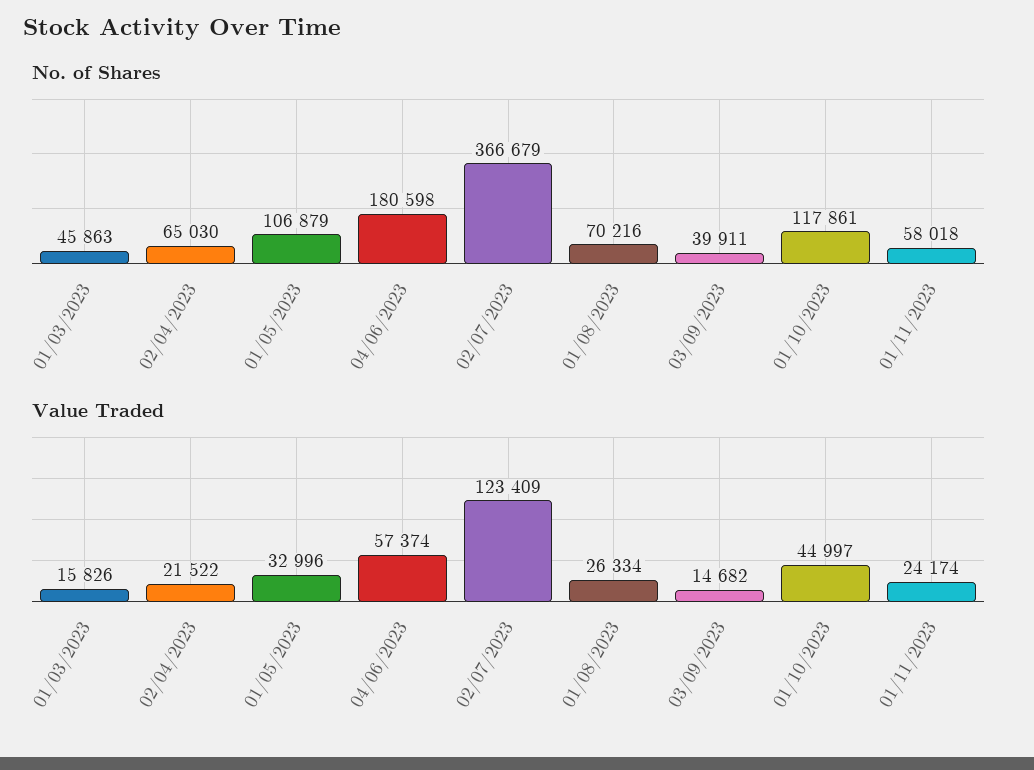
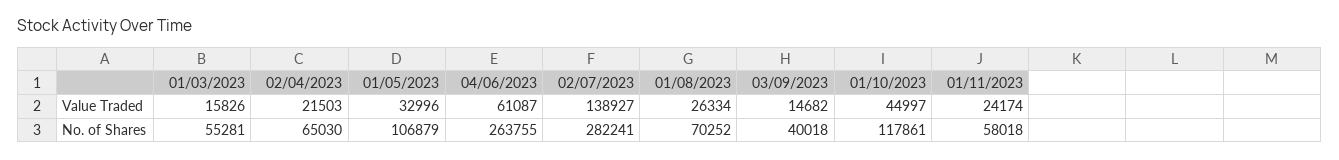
No. of Shares, 01/03/2023: 45863 -> 55281
No. of Shares, 04/06/2023: 180598 -> 263755
No. of Shares, 02/07/2023: 366679 -> 282241
No. of Shares, 01/08/2023: 70216 -> 70252
No. of Shares, 03/09/2023: 39911 -> 40018
Value Traded, 02/04/2023: 21522 -> 21503
Value Traded, 04/06/2023: 57374 -> 61087
Value Traded, 02/07/2023: 123409 -> 138927

